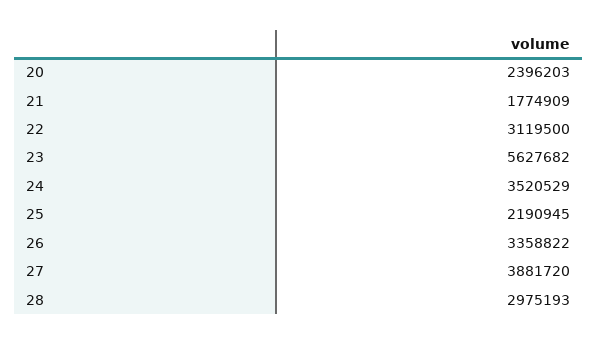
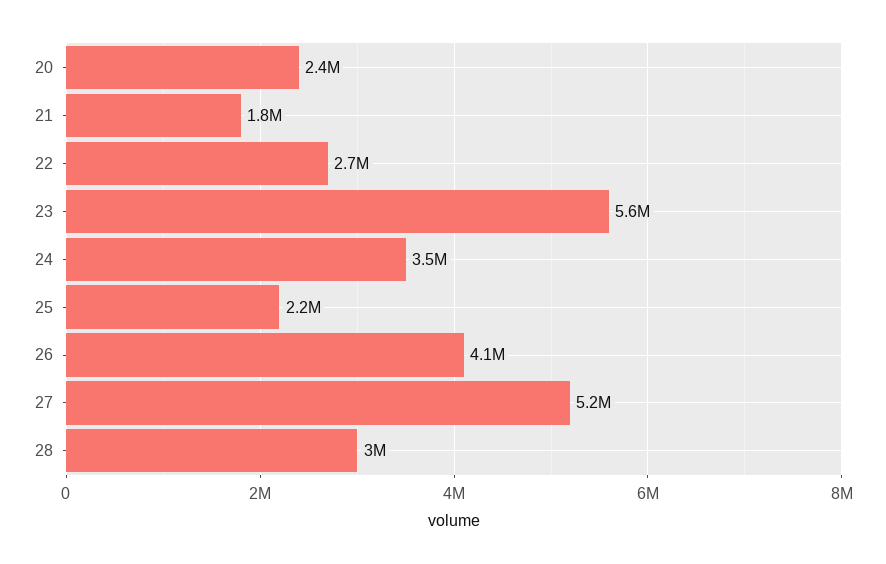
22: 3119500 -> 2700000
26: 3358822 -> 4100000
27: 3881720 -> 5200000

